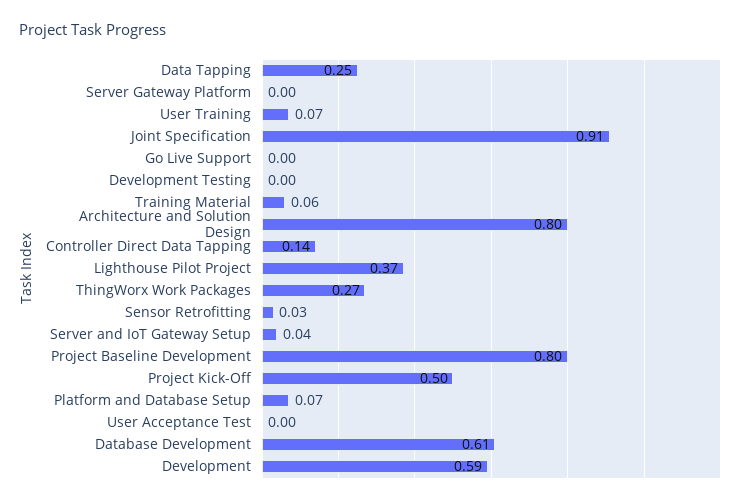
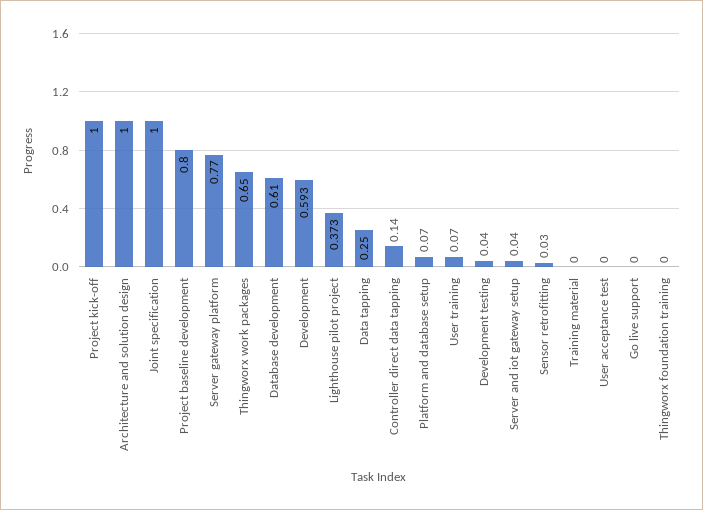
Server Gateway Platform: 0 -> 0.77
Joint Specification: 0.91 -> 1
Development Testing: 0 -> 0.04
Training Material: 0.06 -> 0
Architecture and Solution Design: 0.8 -> 1
ThingWorx Work Packages: 0.27 -> 0.65
Project Kick-Off: 0.5 -> 1
Thingworx foundation training: none -> 0

